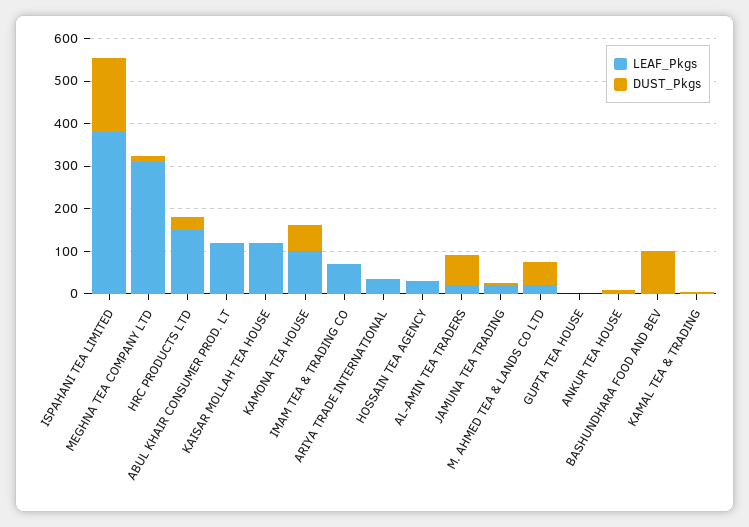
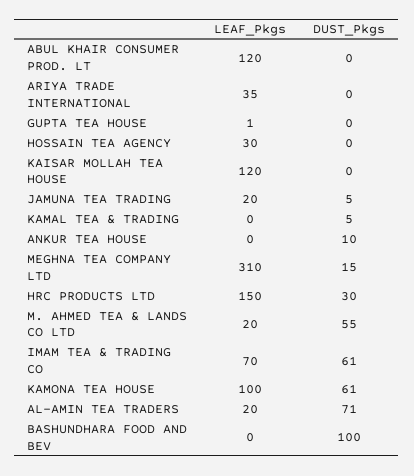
LEAF_Pkgs, ISPAHANI TEA LIMITED: 380 -> none
DUST_Pkgs, ISPAHANI TEA LIMITED: 180 -> none
DUST_Pkgs, IMAM TEA & TRADING CO: 0 -> 61

